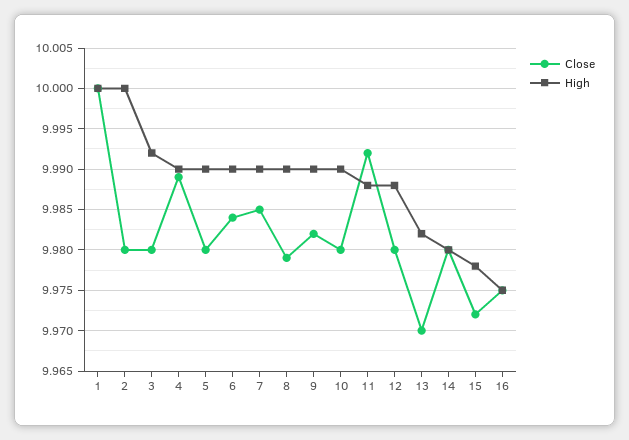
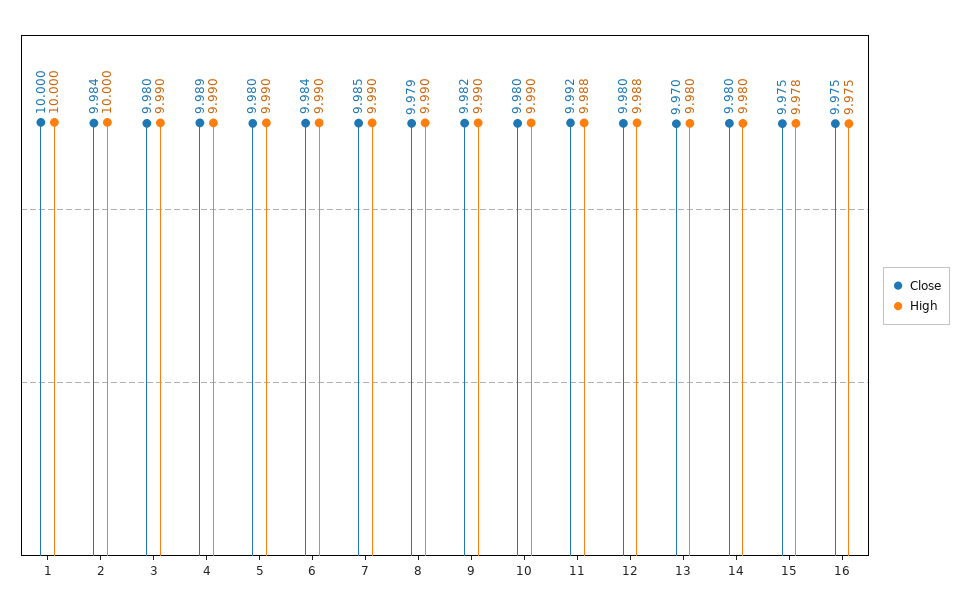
Close, 2: 9.98 -> 9.984
High, 3: 9.992 -> 9.99
High, 13: 9.982 -> 9.98
Close, 15: 9.972 -> 9.975

